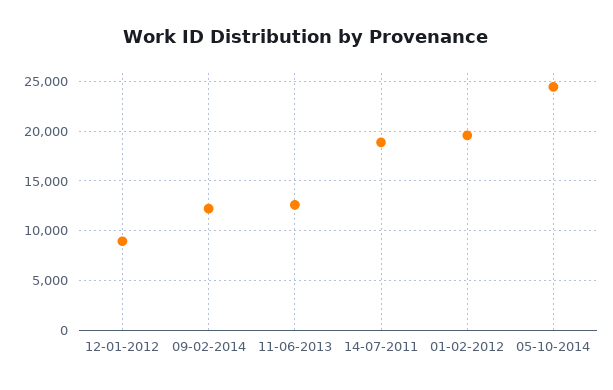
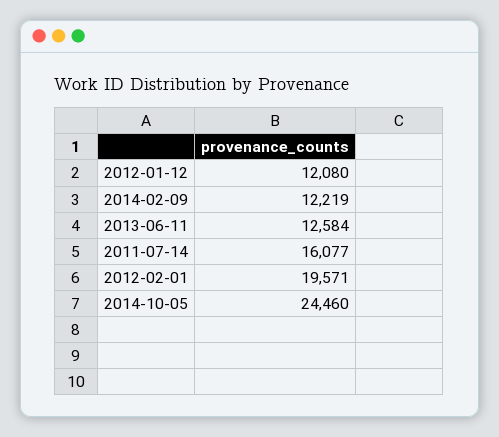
12-01-2012: 9000 -> 12080
14-07-2011: 19000 -> 16077

